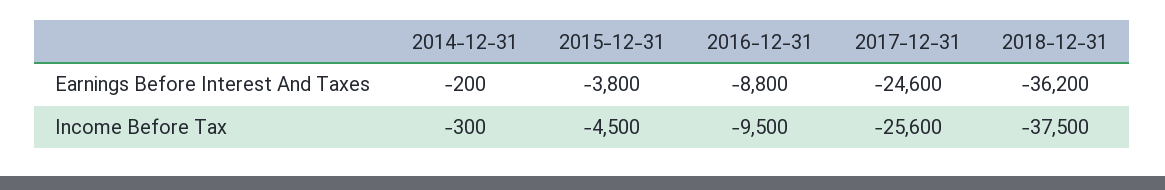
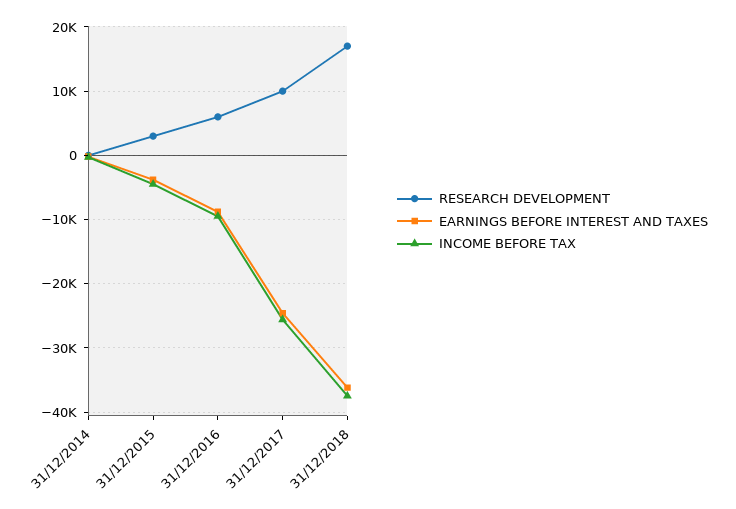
RESEARCH DEVELOPMENT, 2014-12-31: none -> 0
RESEARCH DEVELOPMENT, 2015-12-31: none -> 3000
RESEARCH DEVELOPMENT, 2016-12-31: none -> 6000
RESEARCH DEVELOPMENT, 2017-12-31: none -> 10000
RESEARCH DEVELOPMENT, 2018-12-31: none -> 17000

